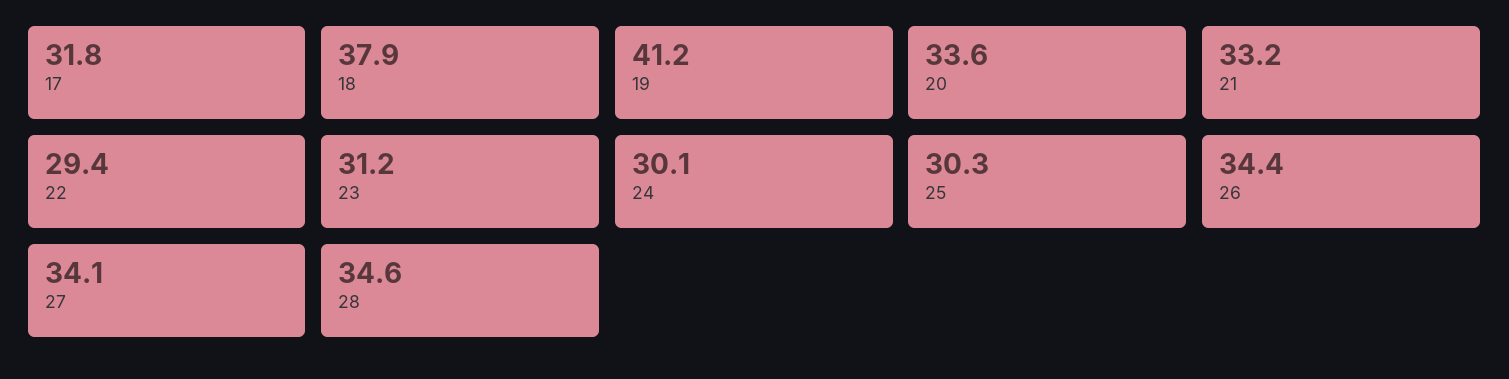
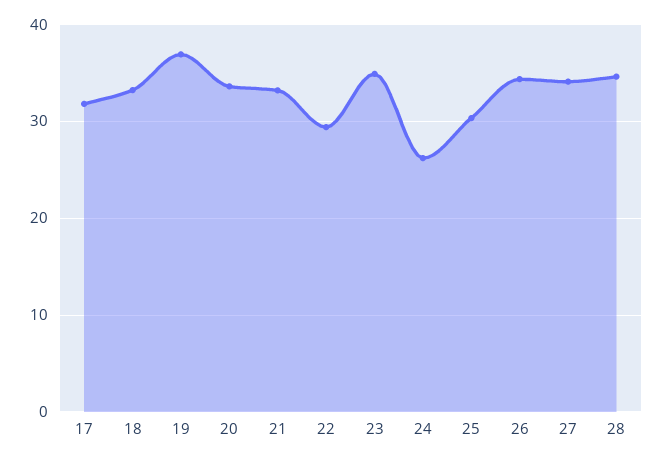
18: 37.9 -> 33
19: 41.2 -> 37
23: 31.2 -> 35
24: 30.1 -> 26

